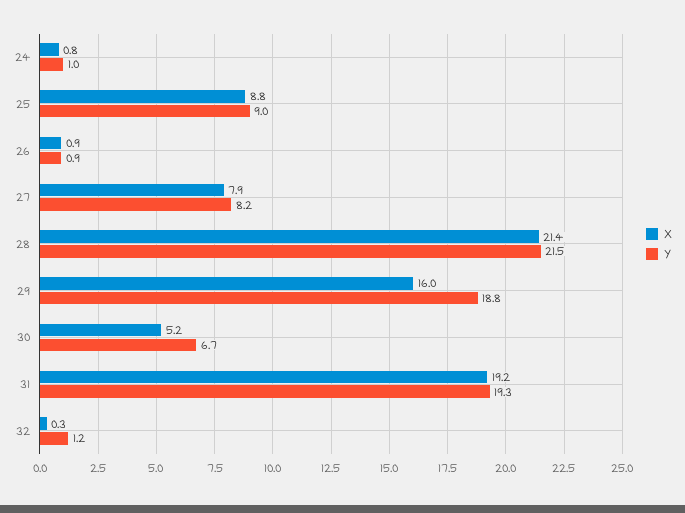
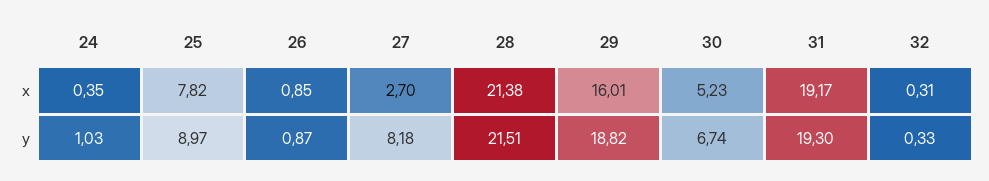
X, 24: 0.8 -> 0.35
X, 25: 8.8 -> 7.82
X, 27: 7.9 -> 2.7
Y, 32: 1.2 -> 0.33

